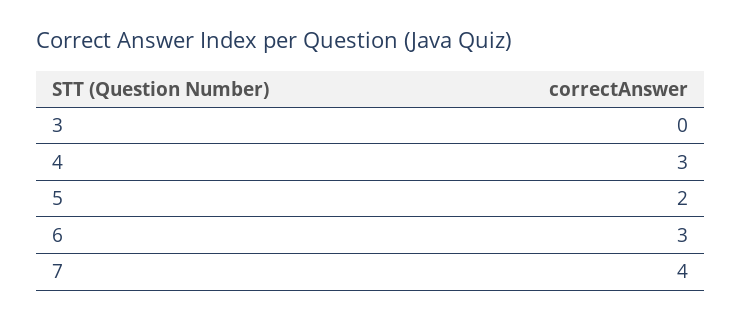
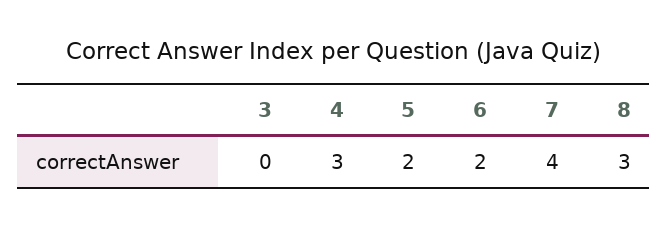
6: 3 -> 2
8: none -> 3

